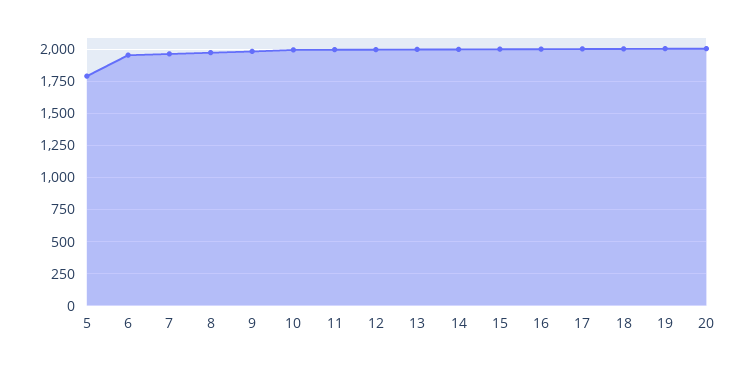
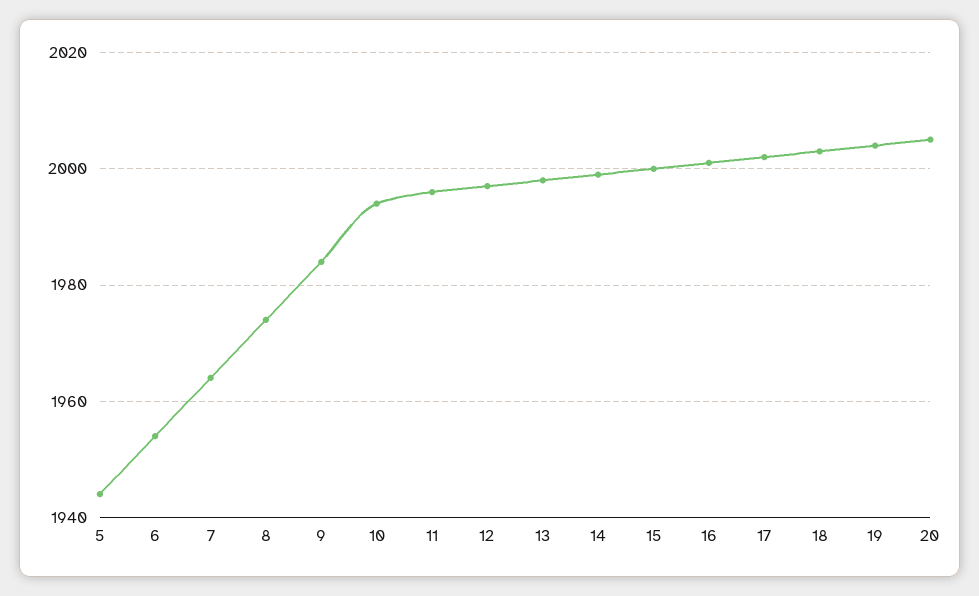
5: 1800 -> 1945

